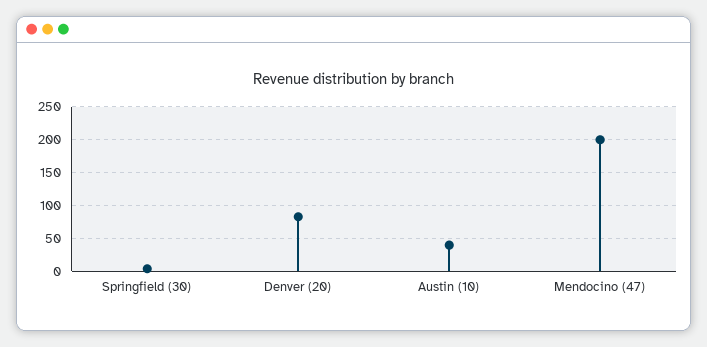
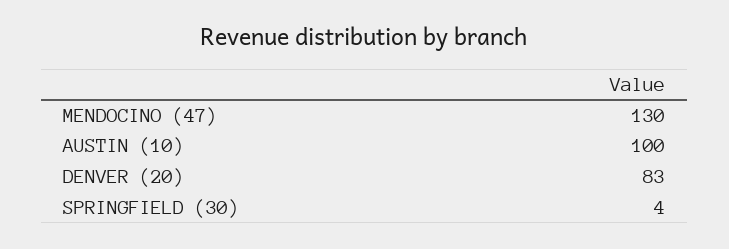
Austin (10): 40 -> 100
Mendocino (47): 200 -> 130

